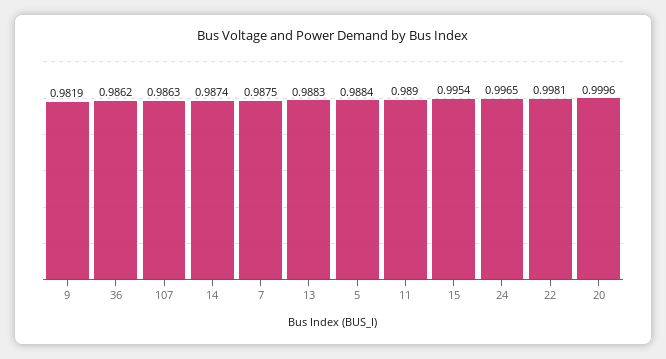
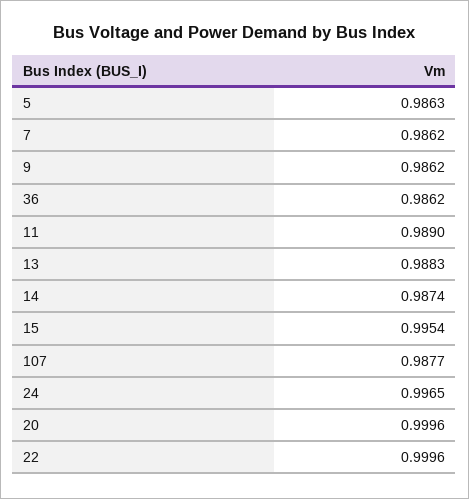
9: 0.9819 -> 0.9862
107: 0.9863 -> 0.9877
7: 0.9875 -> 0.9862
5: 0.9884 -> 0.9863
22: 0.9981 -> 0.9996

